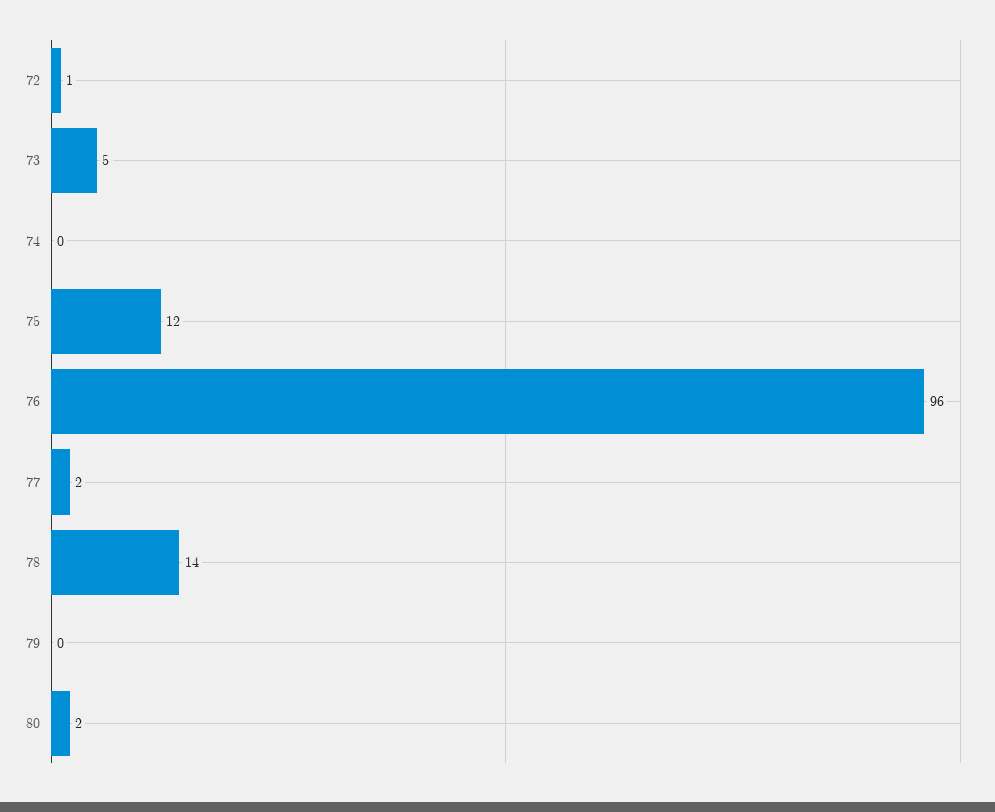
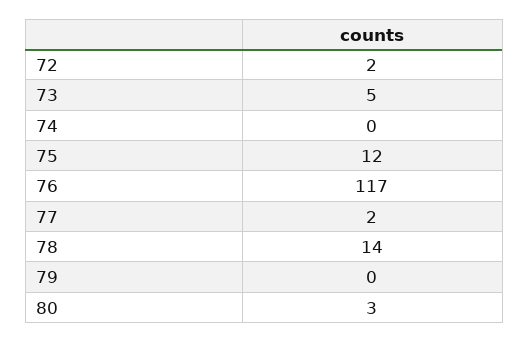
72: 1 -> 2
76: 96 -> 117
80: 2 -> 3

